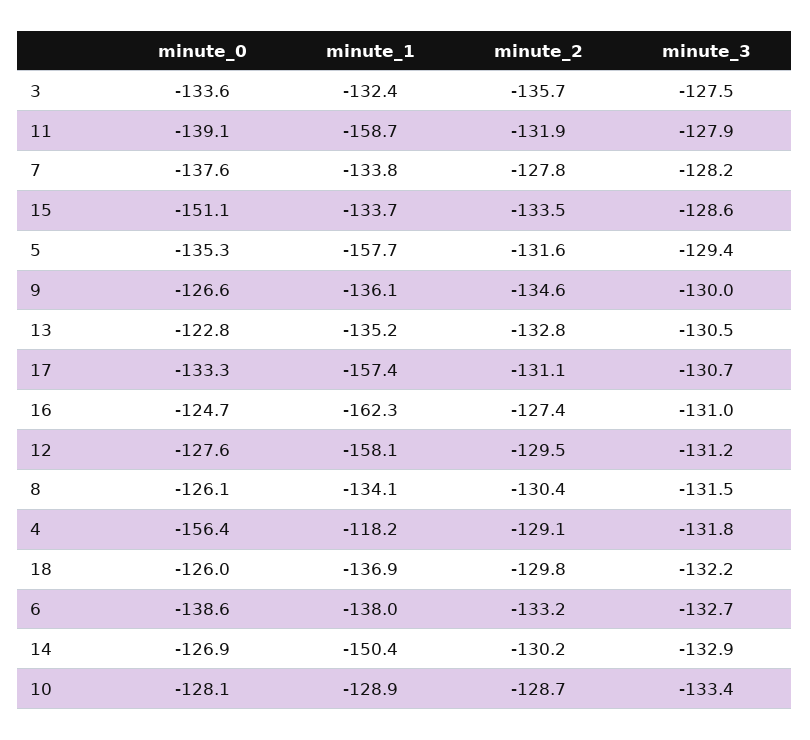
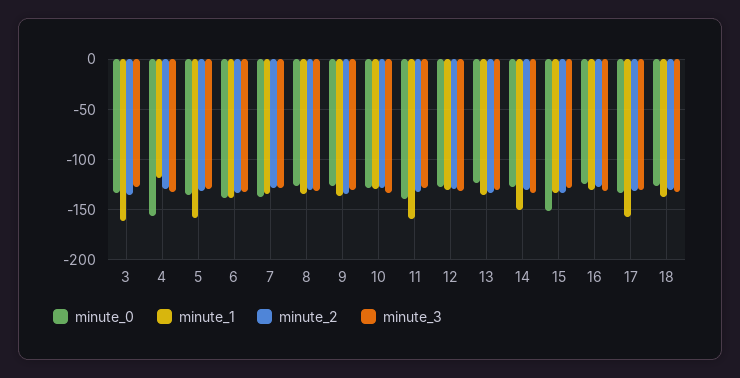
minute_1, 3: -132.4 -> -160
minute_1, 16: -162.3 -> -130
minute_1, 12: -158.1 -> -130

